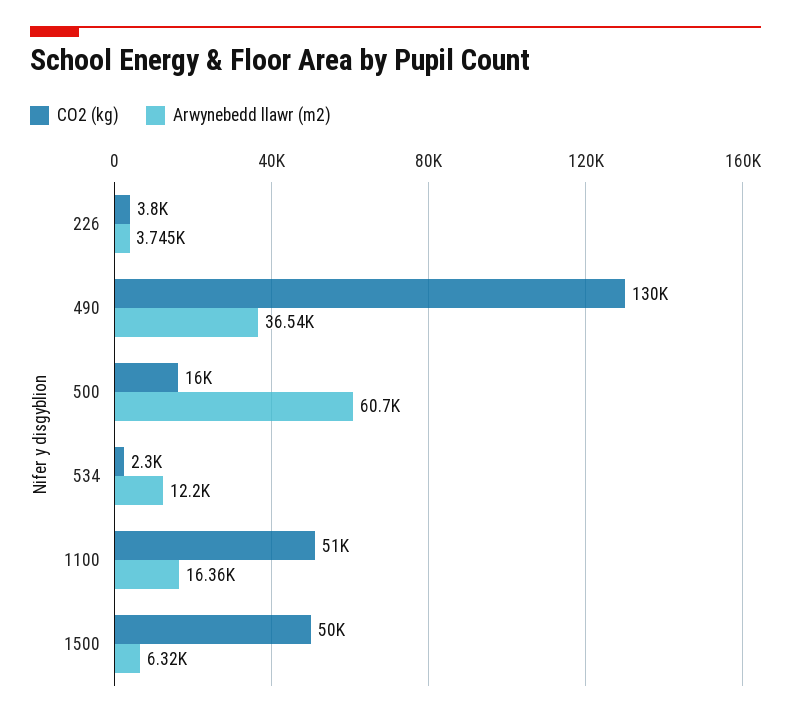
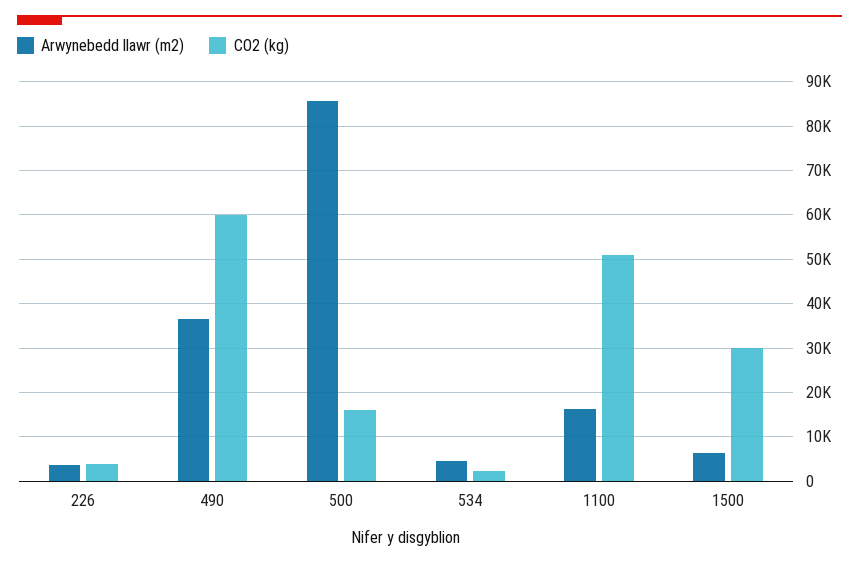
CO2 (kg), 490: 130000 -> 60000
Arwynebedd llawr (m2), 500: 60700 -> 86000
Arwynebedd llawr (m2), 534: 12200 -> 4000
CO2 (kg), 1500: 50000 -> 30000

